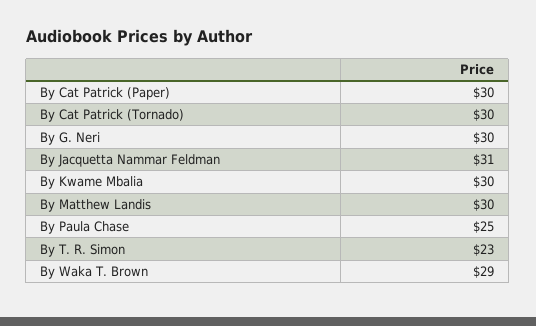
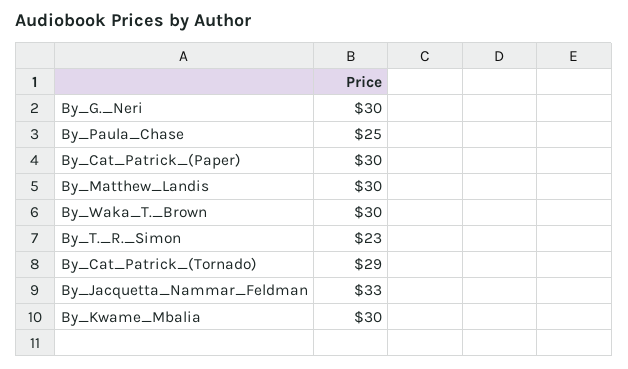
By Cat Patrick (Tornado): 30 -> 29
By Jacquetta Nammar Feldman: 31 -> 33
By Waka T. Brown: 29 -> 30

